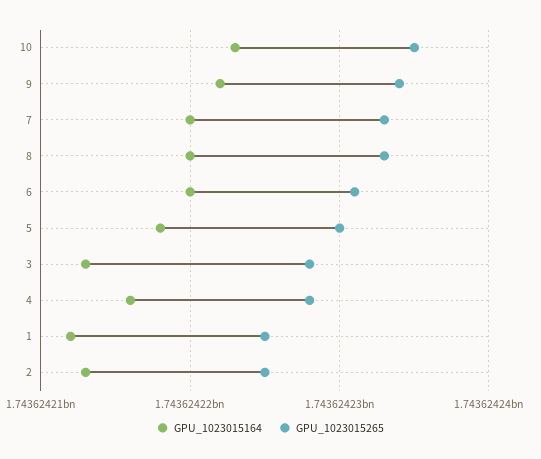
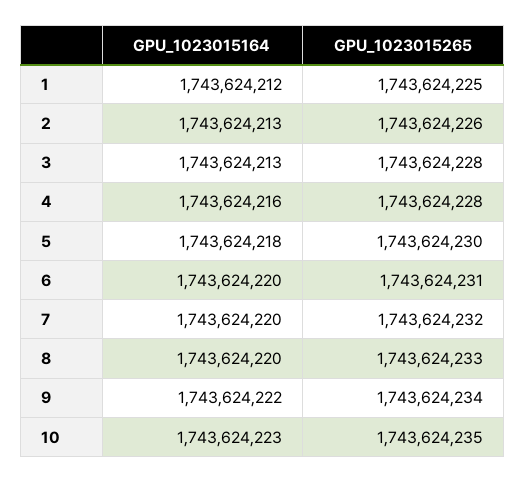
GPU_1023015265, 7: 1743624233 -> 1743624232
GPU_1023015265, 2: 1743624225 -> 1743624226

